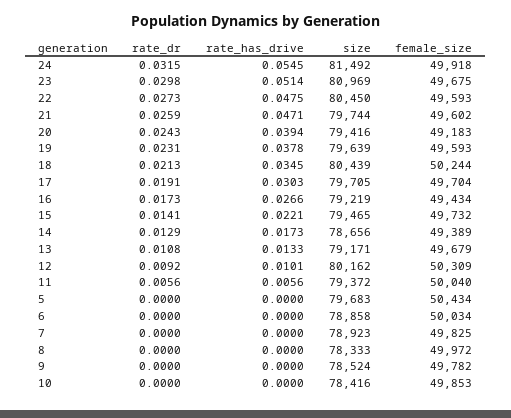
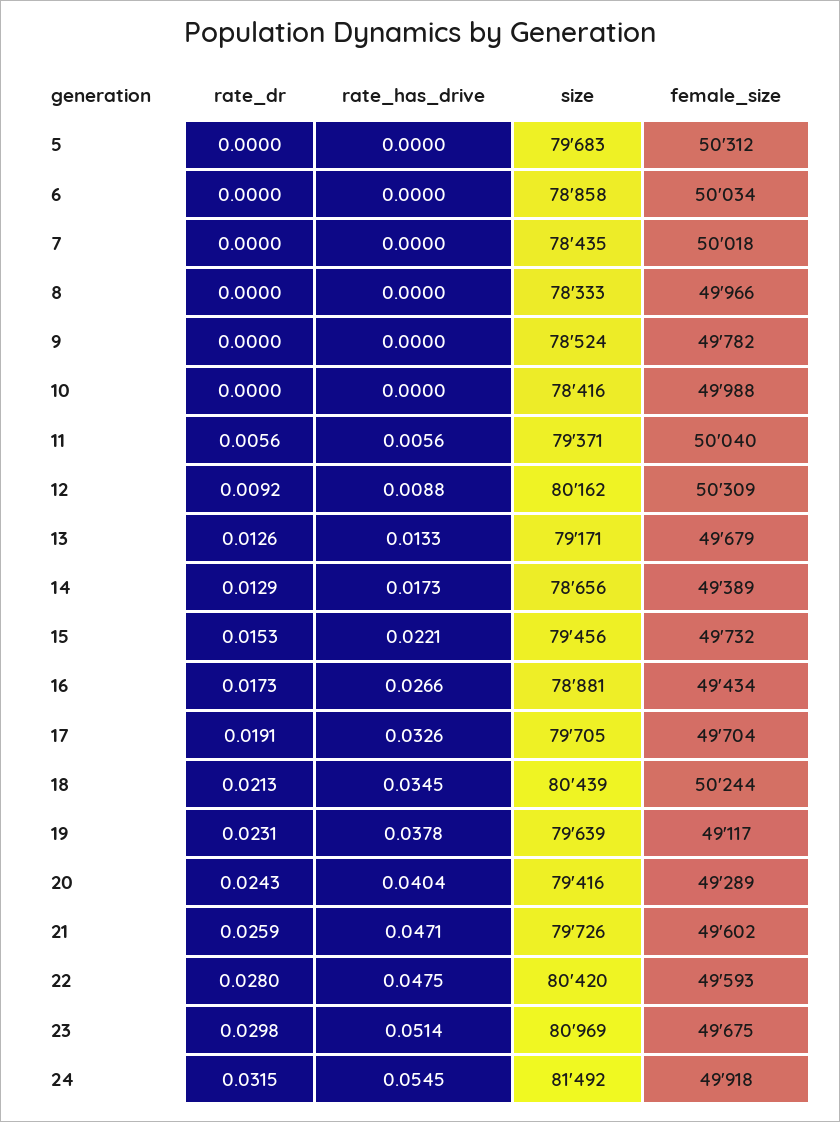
rate_dr, 22: 0.0273 -> 0.028
size, 22: 80450 -> 80420
size, 21: 79744 -> 79726
rate_has_drive, 20: 0.0394 -> 0.0404
female_size, 20: 49183 -> 49289
female_size, 19: 49593 -> 49117
rate_has_drive, 17: 0.0303 -> 0.0326
size, 16: 79219 -> 78881
rate_dr, 15: 0.0141 -> 0.0153
size, 15: 79465 -> 79456
rate_dr, 13: 0.0108 -> 0.0126
rate_has_drive, 12: 0.0101 -> 0.0088
size, 11: 79372 -> 79371
female_size, 5: 50434 -> 50312
size, 7: 78923 -> 78435
female_size, 7: 49825 -> 50018
female_size, 8: 49972 -> 49966
female_size, 10: 49853 -> 49988

